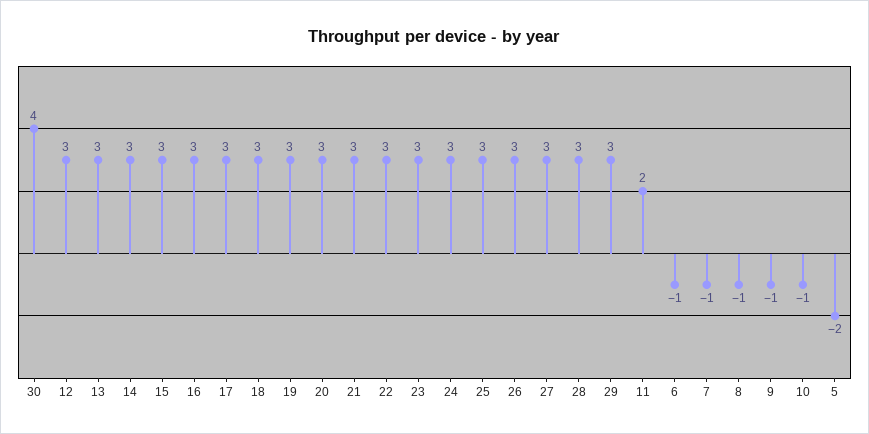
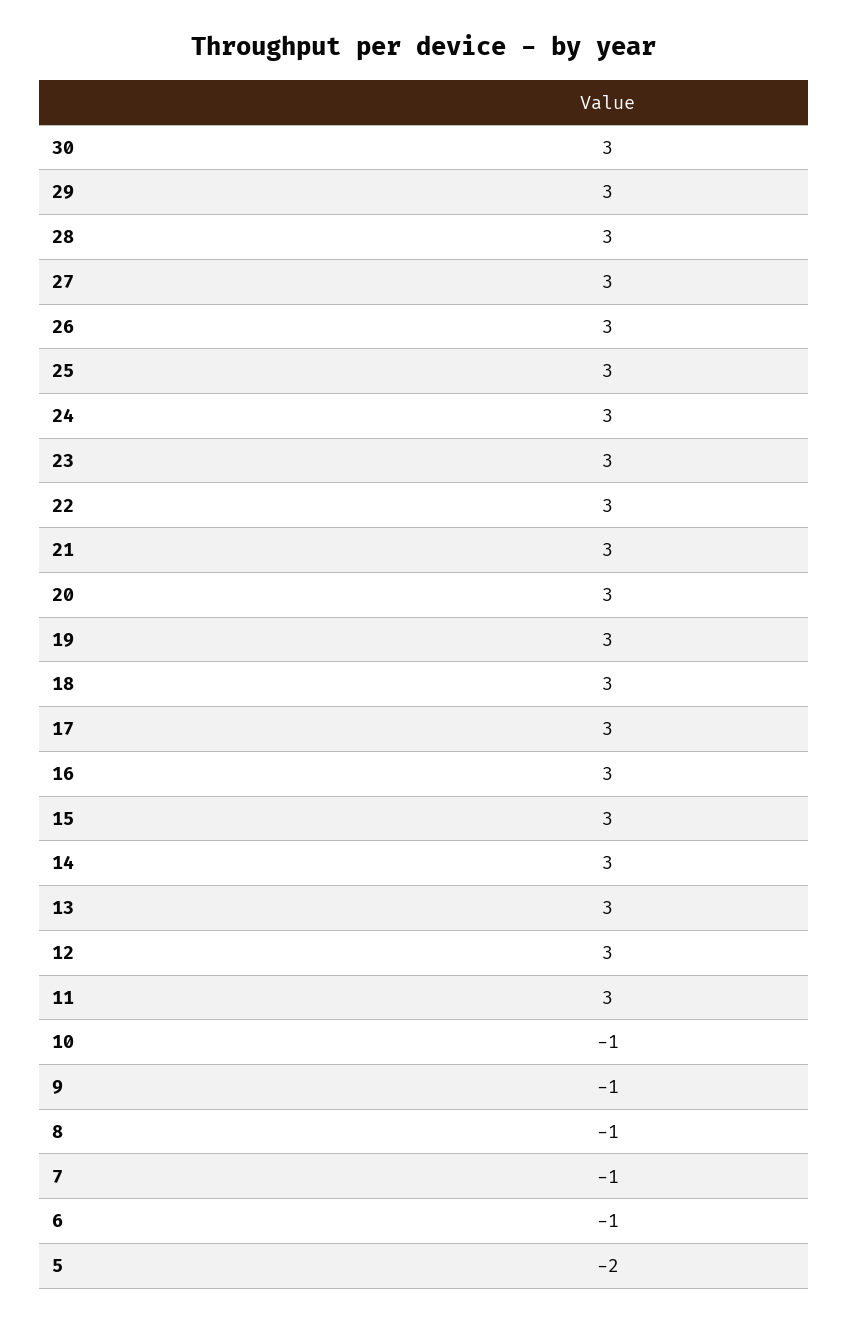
30: 4 -> 3
11: 2 -> 3

